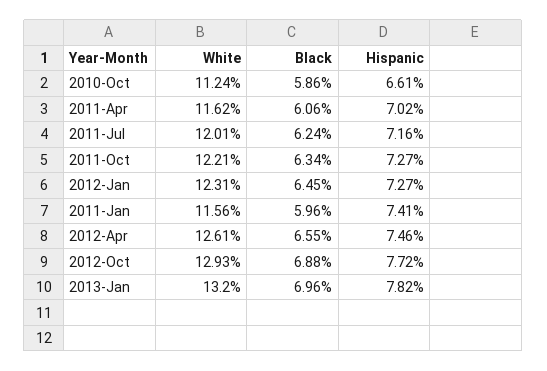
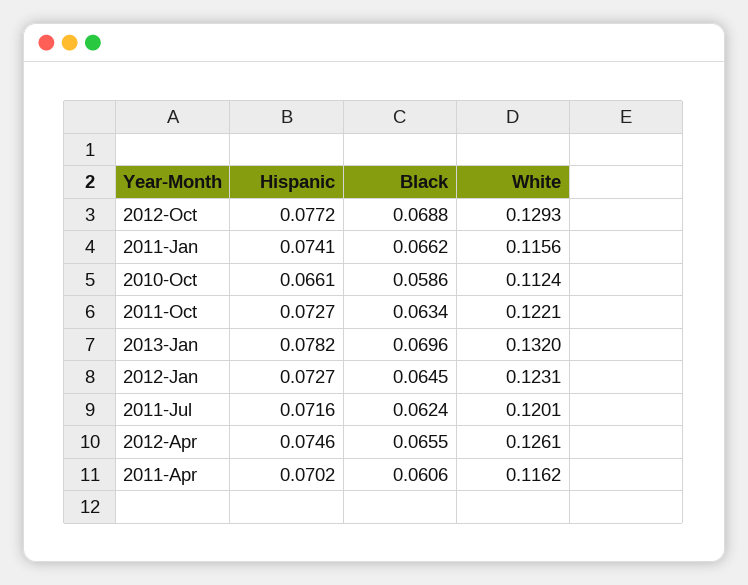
Black, 2011-Jan: 0.0596 -> 0.0662

